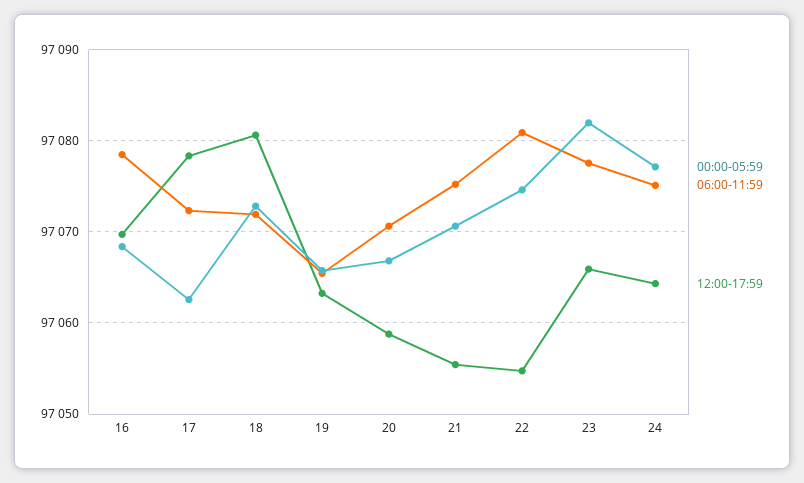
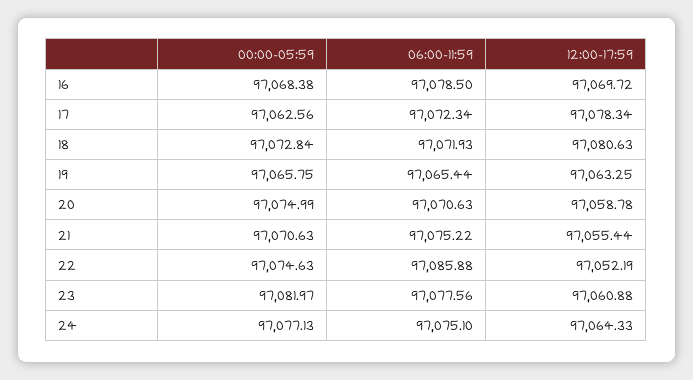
00:00-05:59, 20: 97067 -> 97074.99
06:00-11:59, 22: 97081 -> 97085.88
12:00-17:59, 22: 97055 -> 97052.19
12:00-17:59, 23: 97066 -> 97060.88

